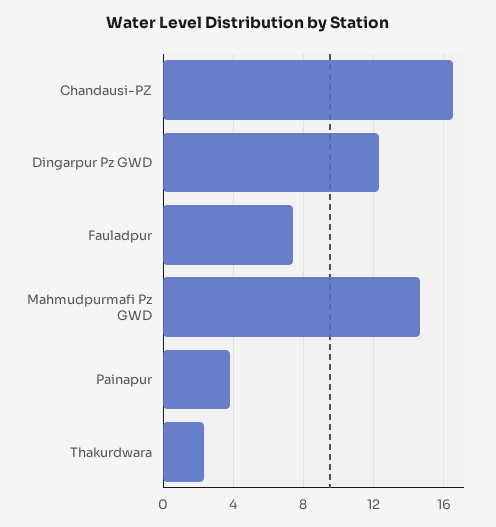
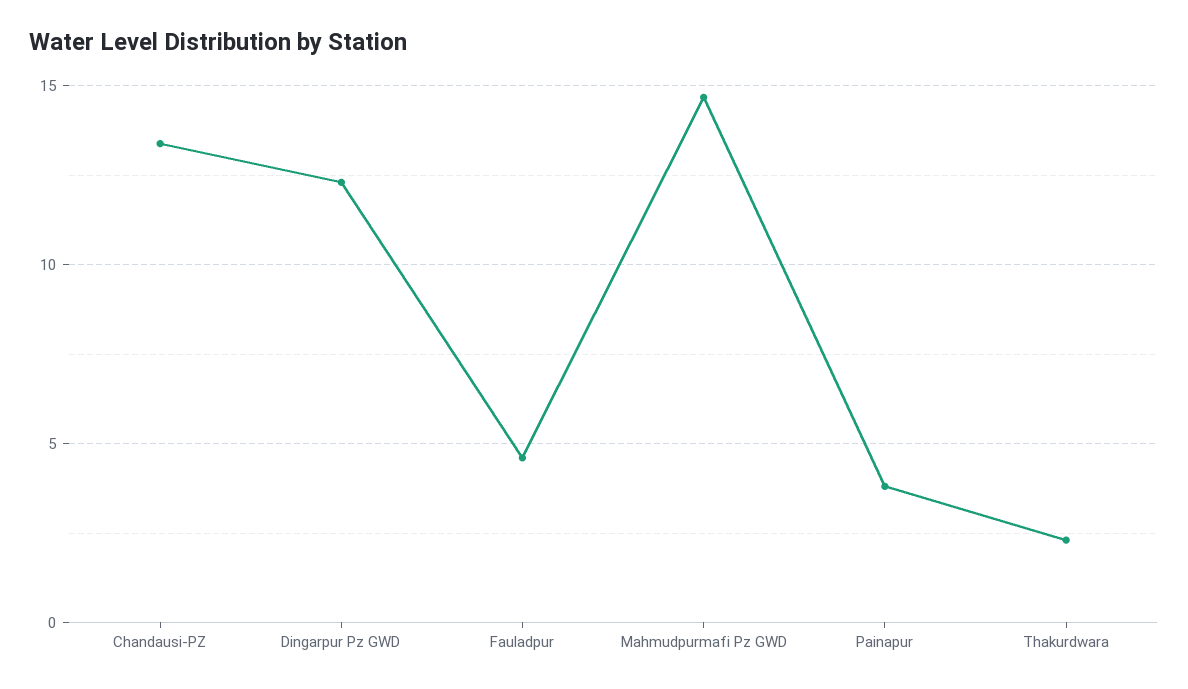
Chandausi-PZ: 16.5 -> 13.5
Fauladpur: 7.5 -> 4.5

